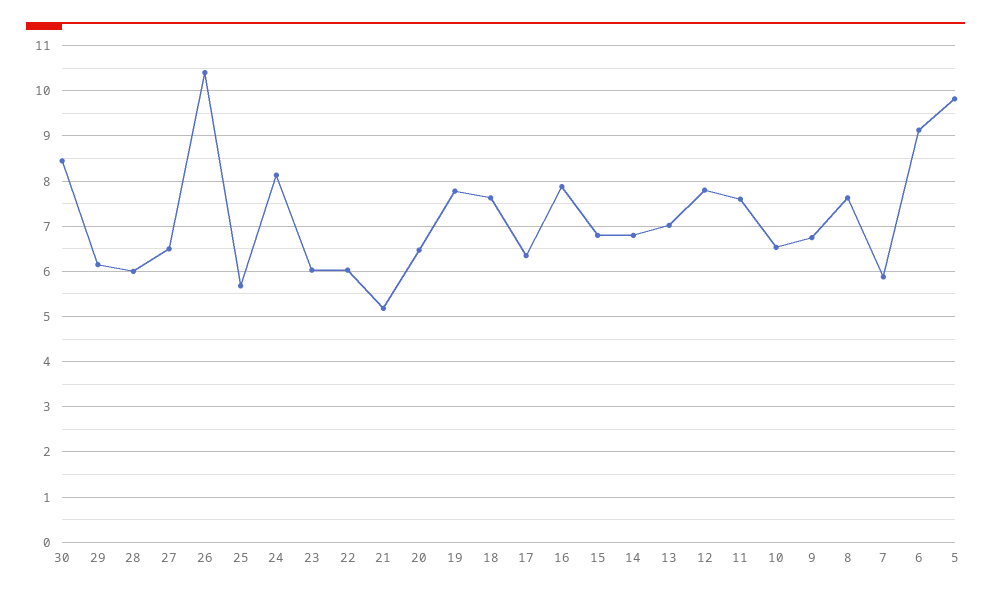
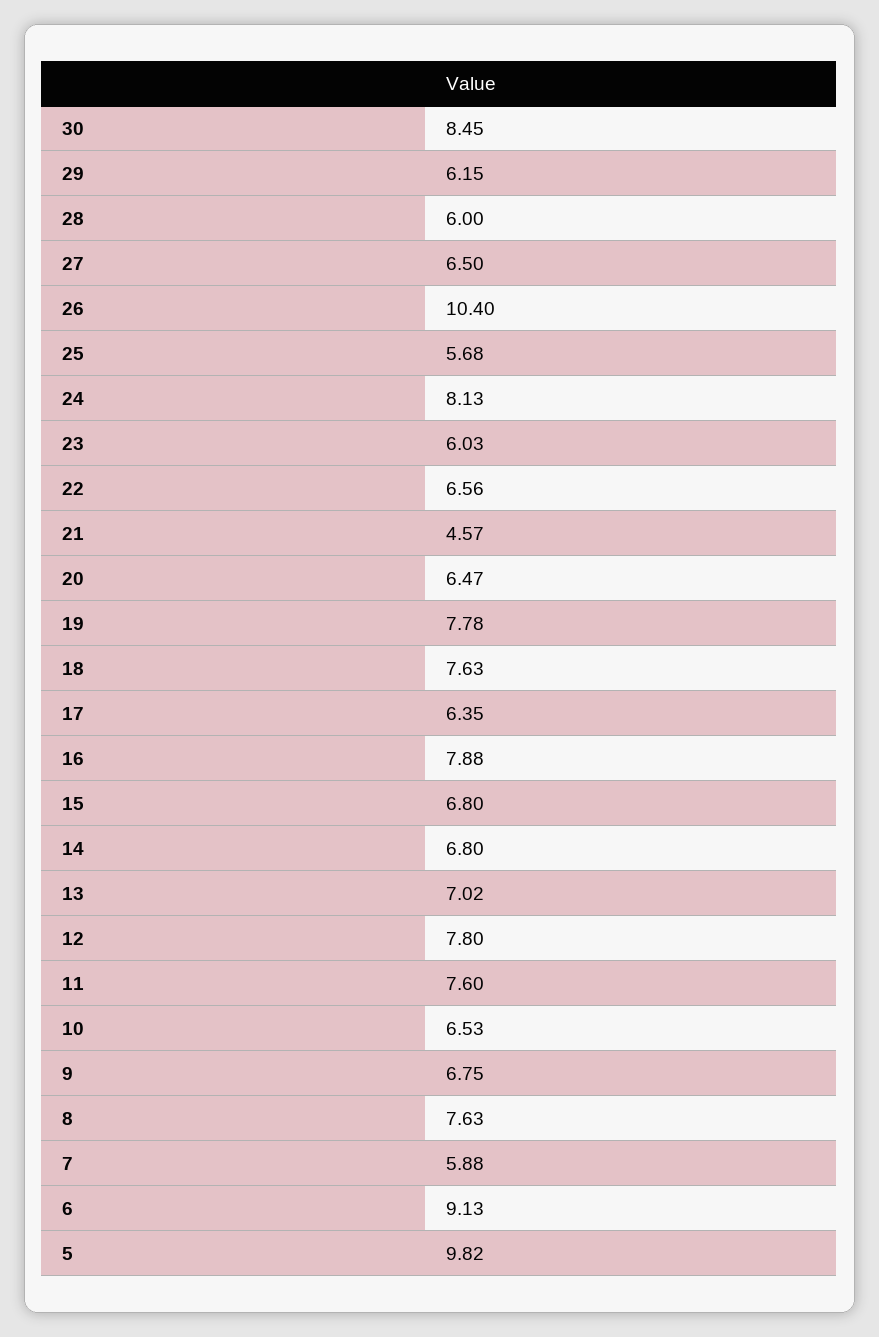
22: 6 -> 6.56
21: 5.2 -> 4.57

